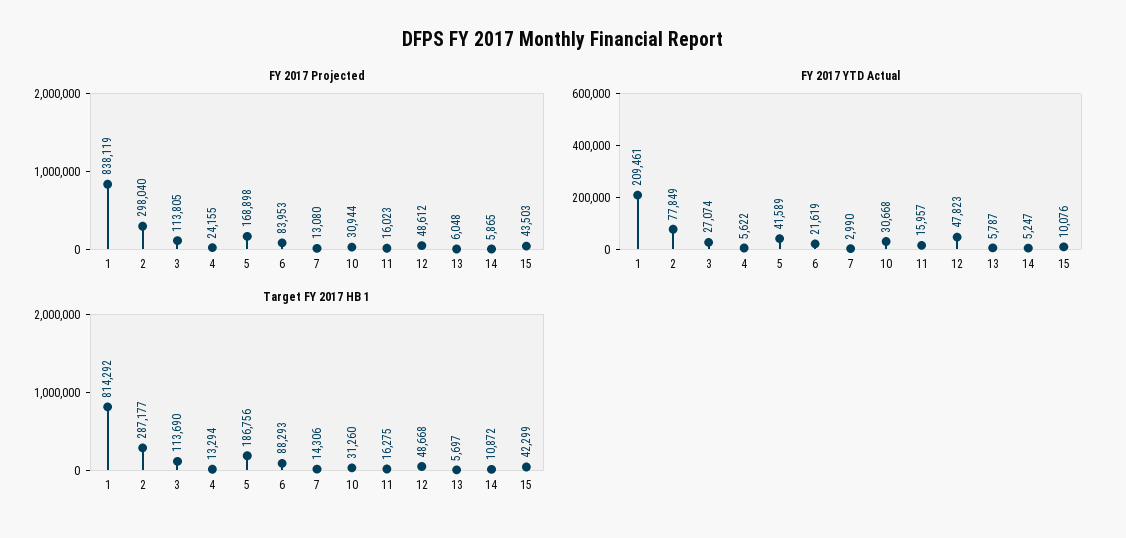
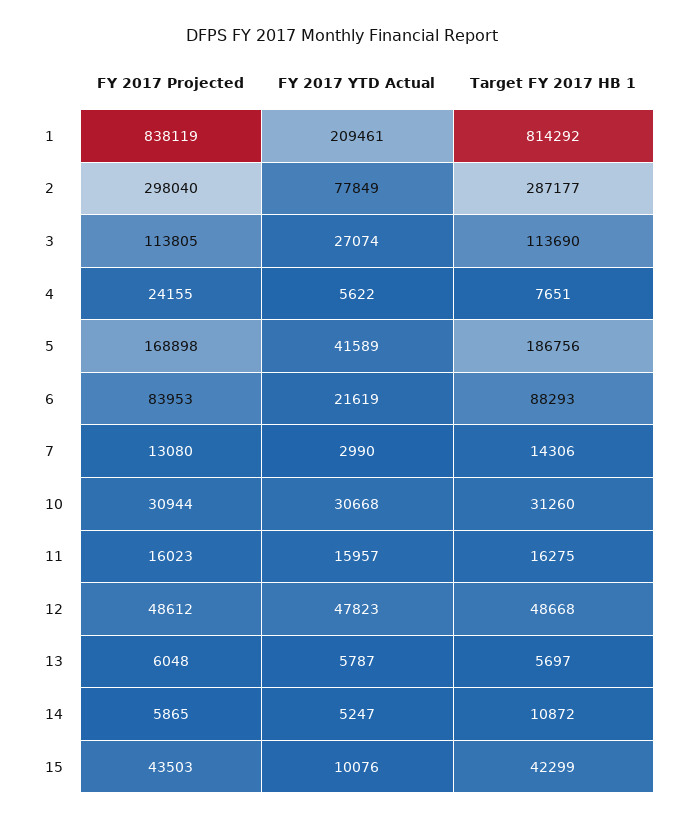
Target FY 2017 HB 1, 4: 13294 -> 7651

